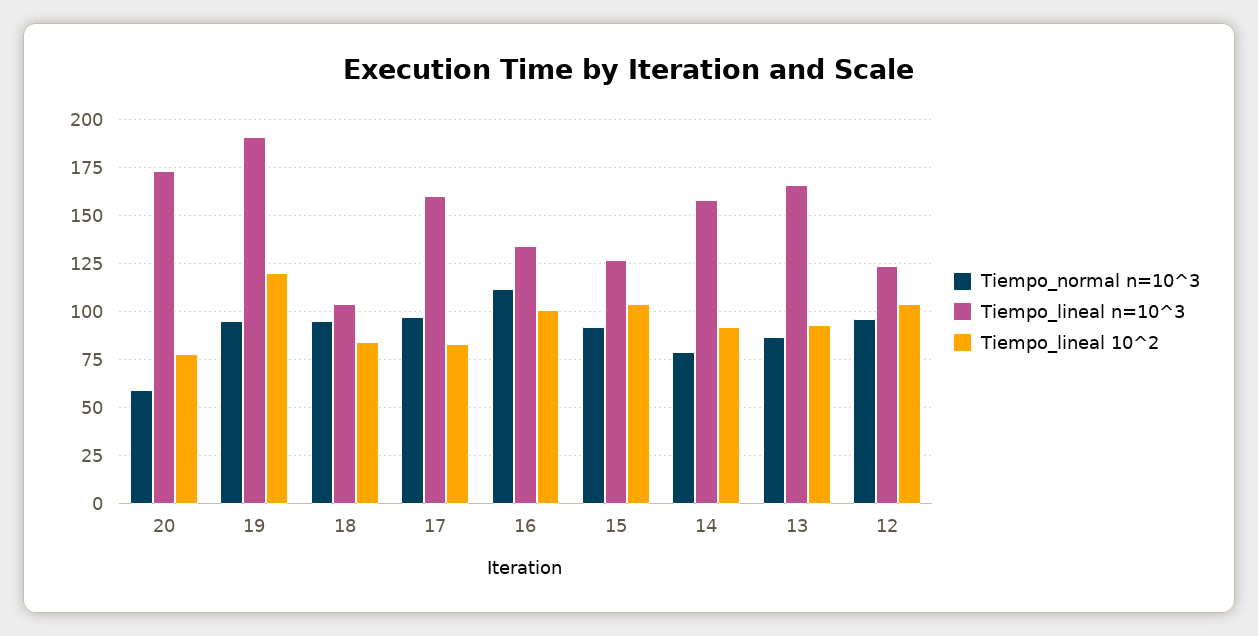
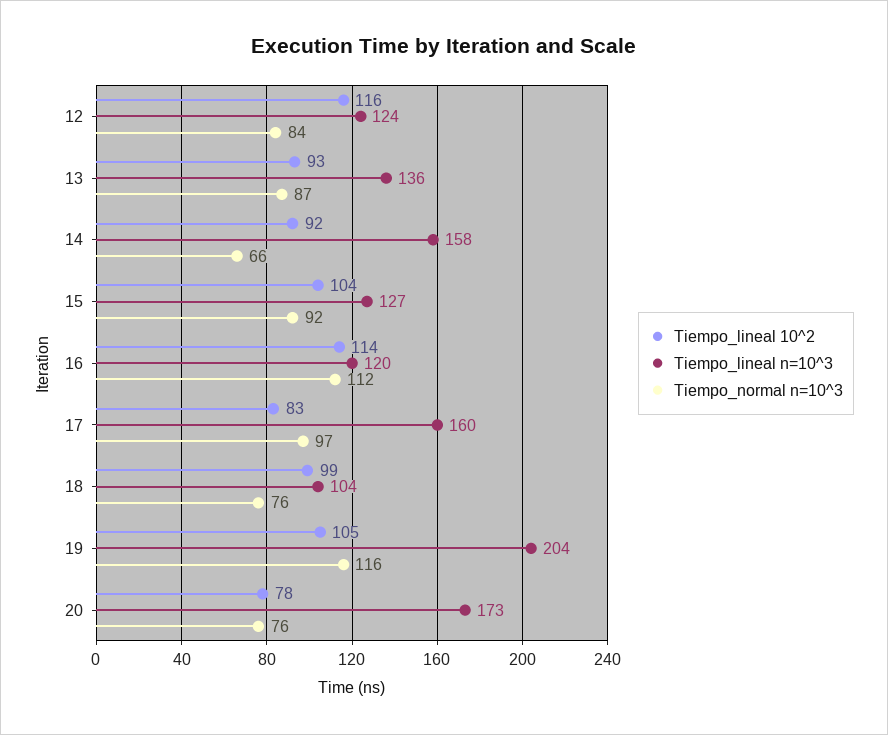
Tiempo_normal n=10^3, 20: 60 -> 76
Tiempo_normal n=10^3, 19: 95 -> 116
Tiempo_lineal n=10^3, 19: 190 -> 204
Tiempo_lineal 10^2, 19: 120 -> 105
Tiempo_normal n=10^3, 18: 95 -> 76
Tiempo_lineal 10^2, 18: 85 -> 99
Tiempo_lineal n=10^3, 16: 135 -> 120
Tiempo_lineal 10^2, 16: 100 -> 114
Tiempo_normal n=10^3, 14: 80 -> 66
Tiempo_lineal n=10^3, 13: 165 -> 136
Tiempo_normal n=10^3, 12: 95 -> 84
Tiempo_lineal 10^2, 12: 105 -> 116

